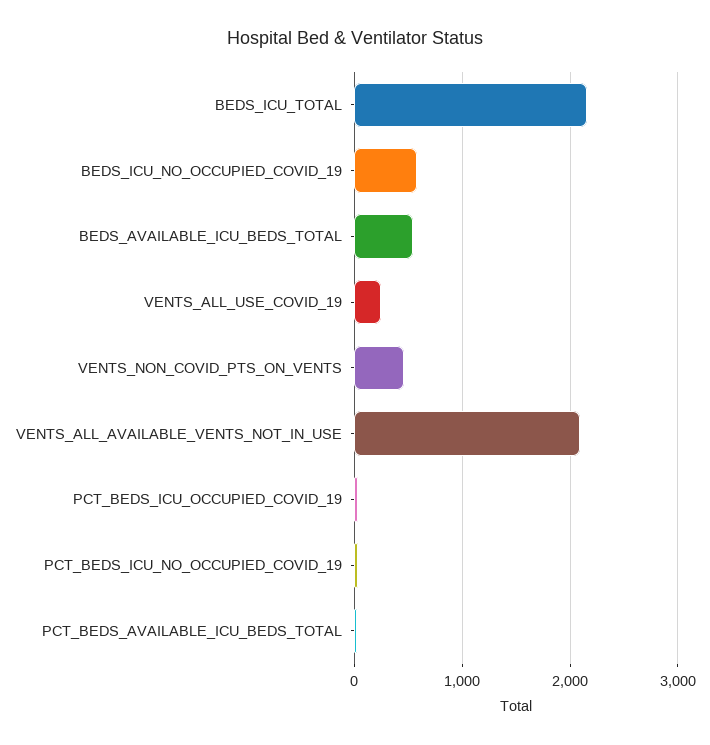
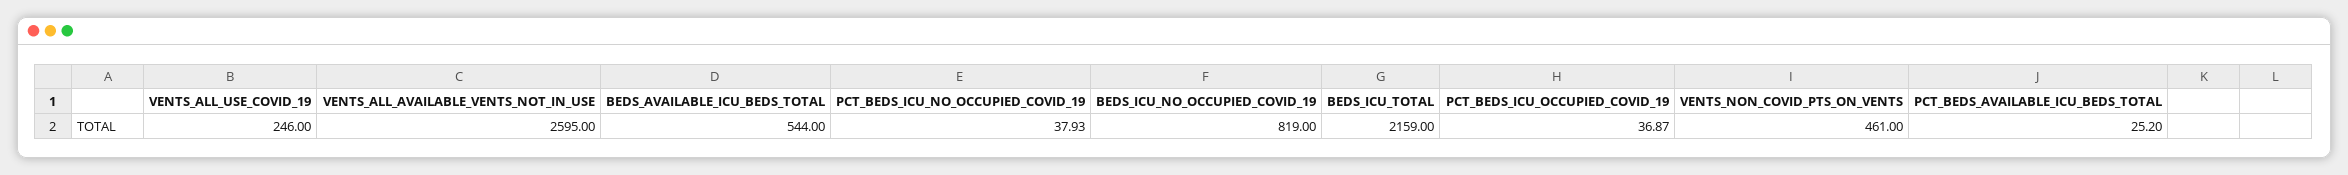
BEDS_ICU_NO_OCCUPIED_COVID_19: 600 -> 819
VENTS_ALL_AVAILABLE_VENTS_NOT_IN_USE: 2100 -> 2595

